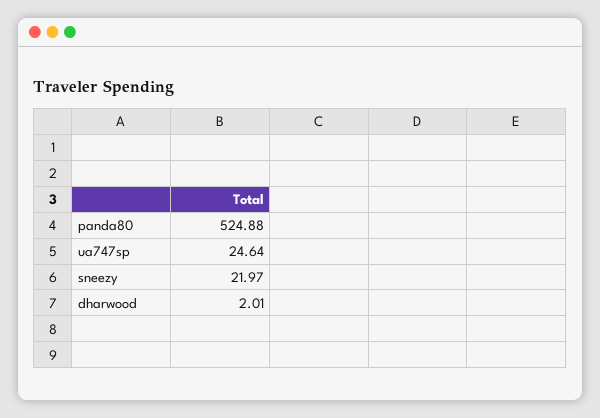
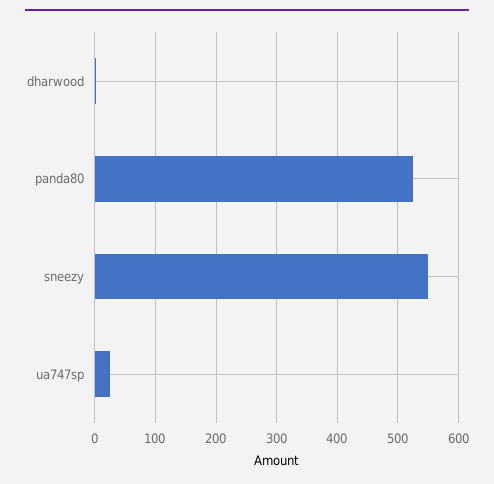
sneezy: 21.97 -> 550

